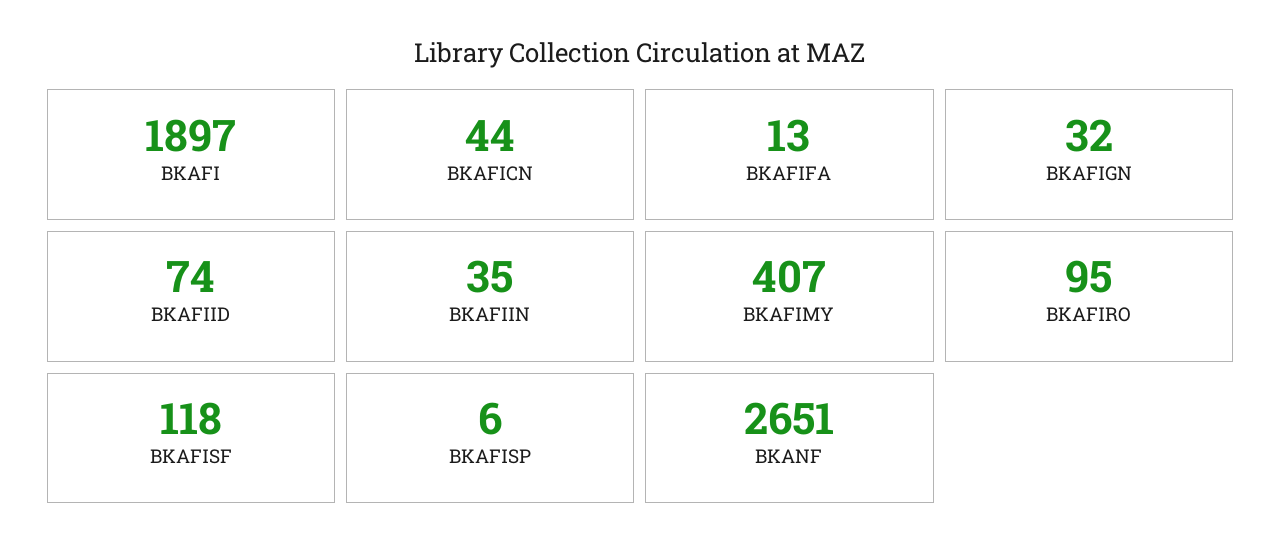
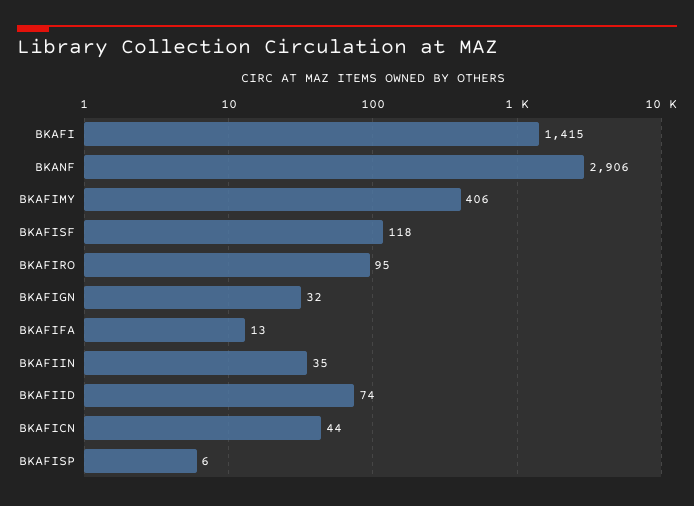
BKAFI: 1897 -> 1415
BKAFIMY: 407 -> 406
BKANF: 2651 -> 2906

